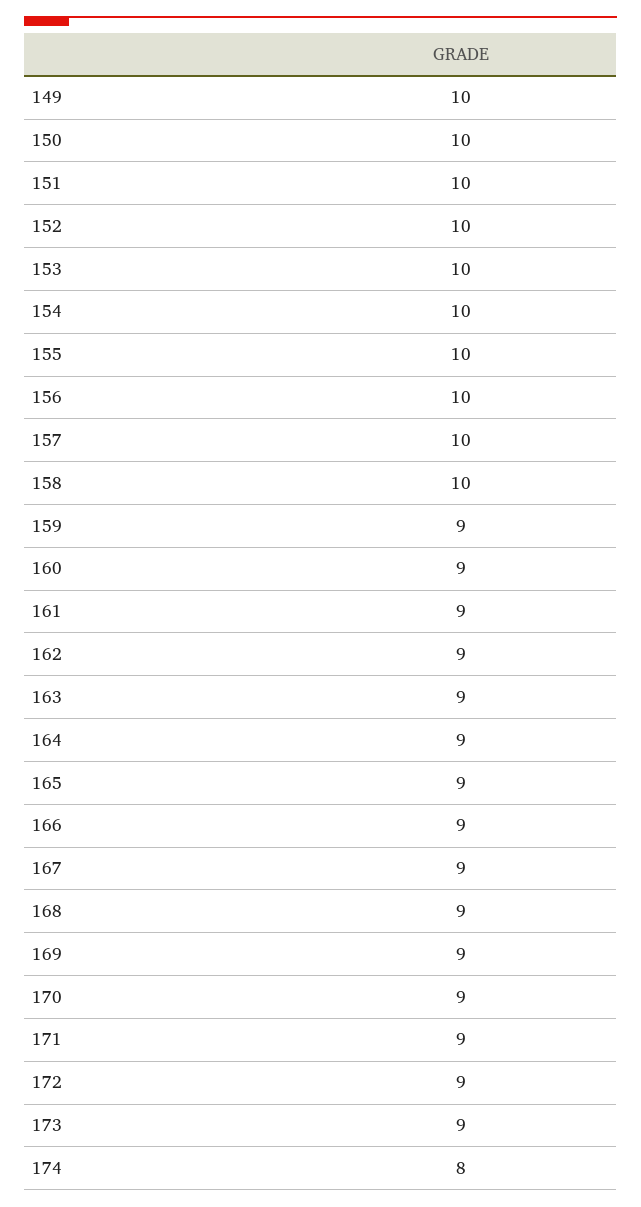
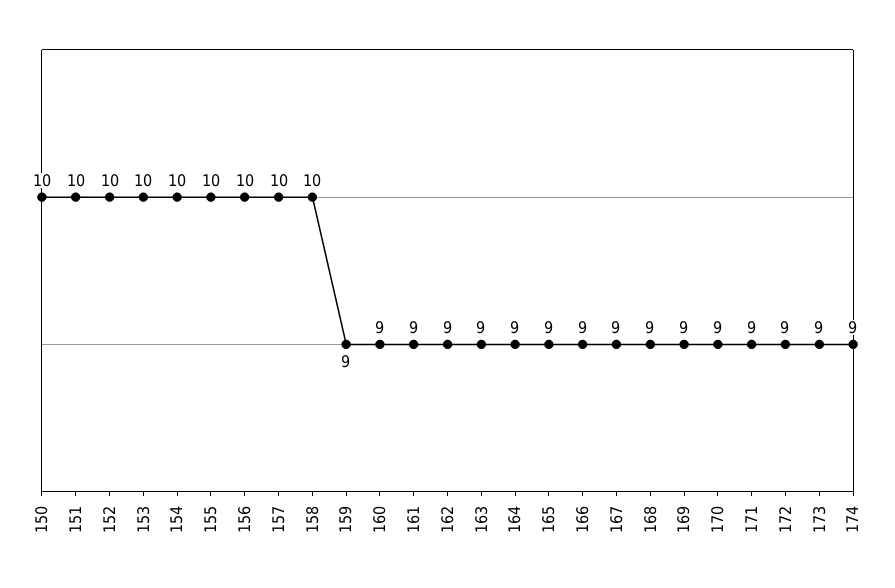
149: 10 -> none
174: 8 -> 9

